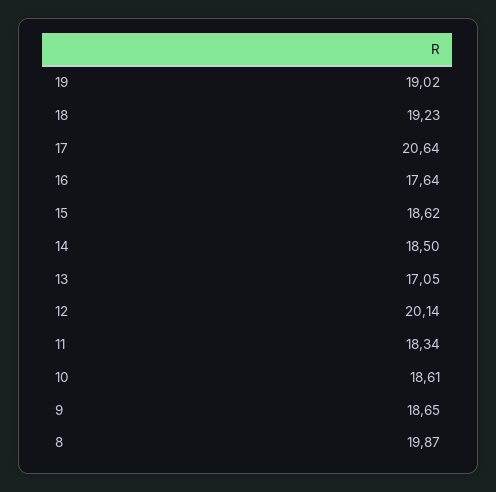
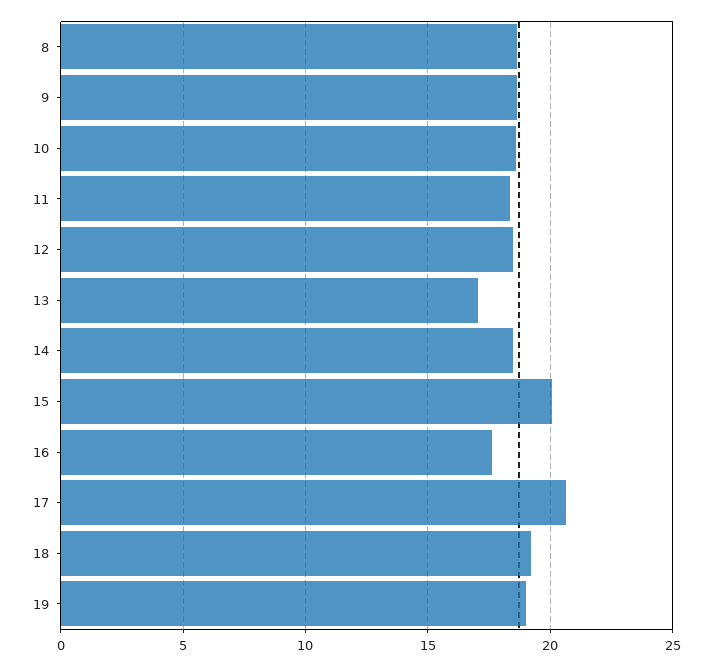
15: 18.62 -> 20
12: 20.14 -> 18.5
8: 19.87 -> 18.5

